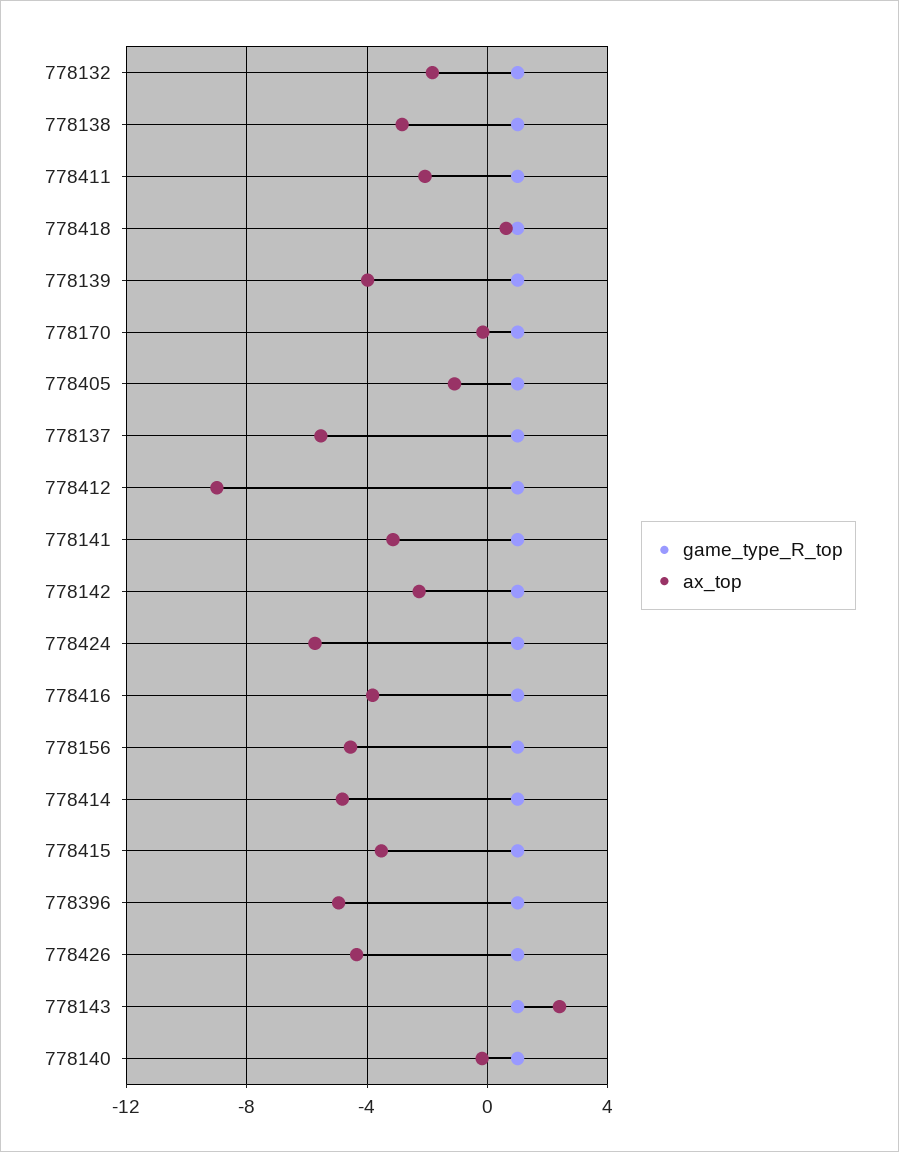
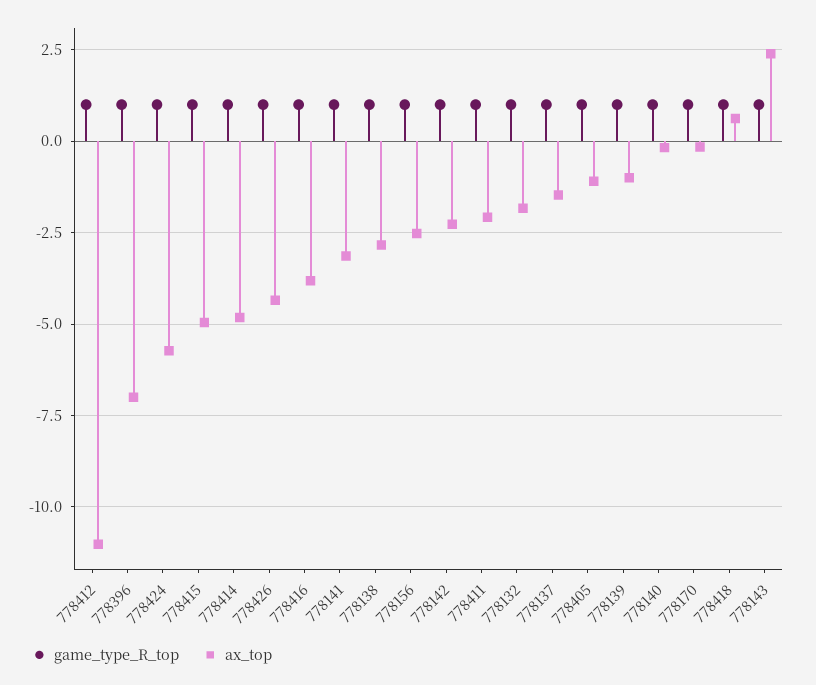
ax_top, 778139: -4 -> -1
ax_top, 778137: -5.5 -> -1.5
ax_top, 778412: -9 -> -11
ax_top, 778156: -4.5 -> -2.5
ax_top, 778415: -3.5 -> -5
ax_top, 778396: -5 -> -7

